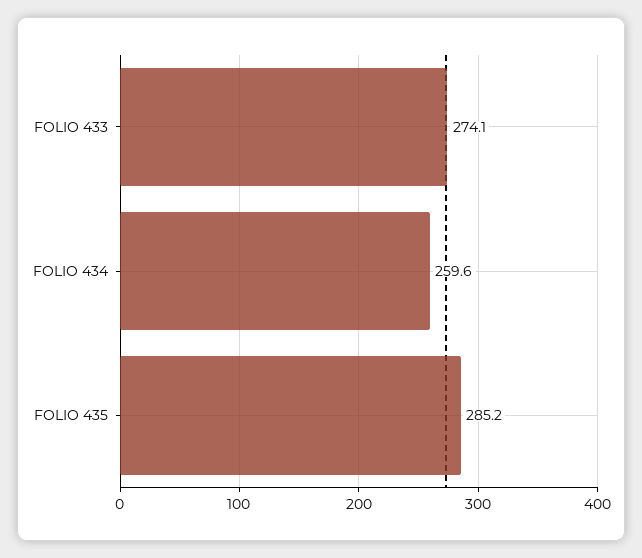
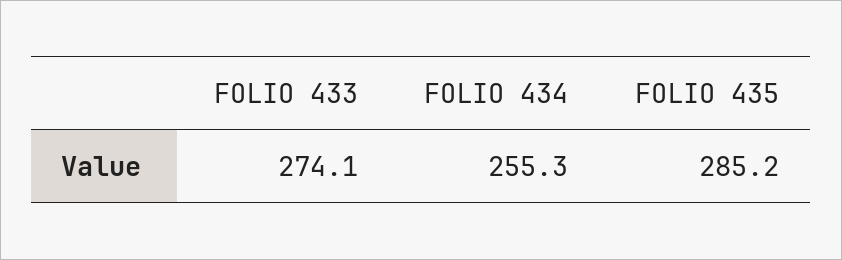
FOLIO 434: 259.6 -> 255.3

